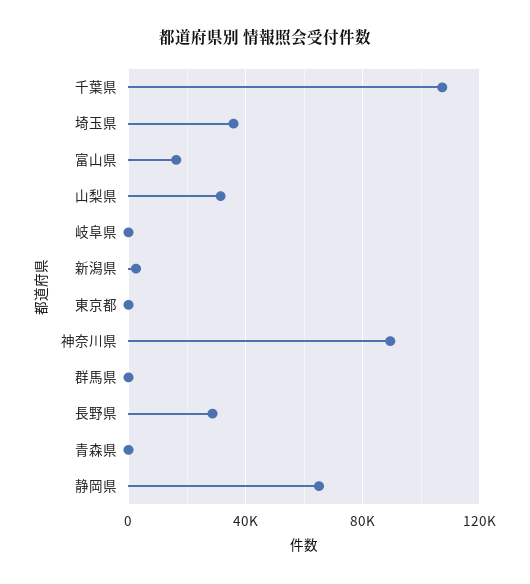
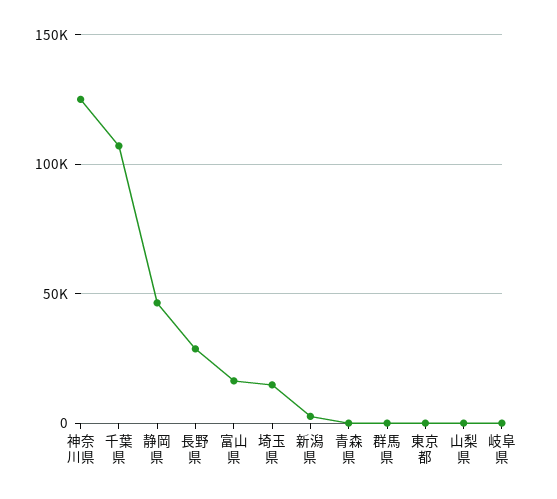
埼玉県: 35000 -> 15000
山梨県: 30000 -> 0
神奈川県: 90000 -> 125000
静岡県: 65000 -> 45000

